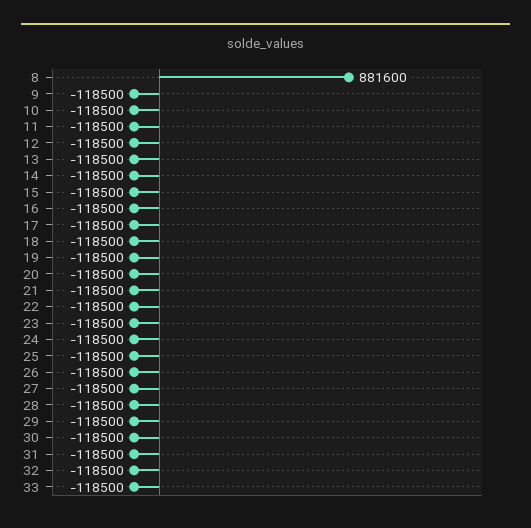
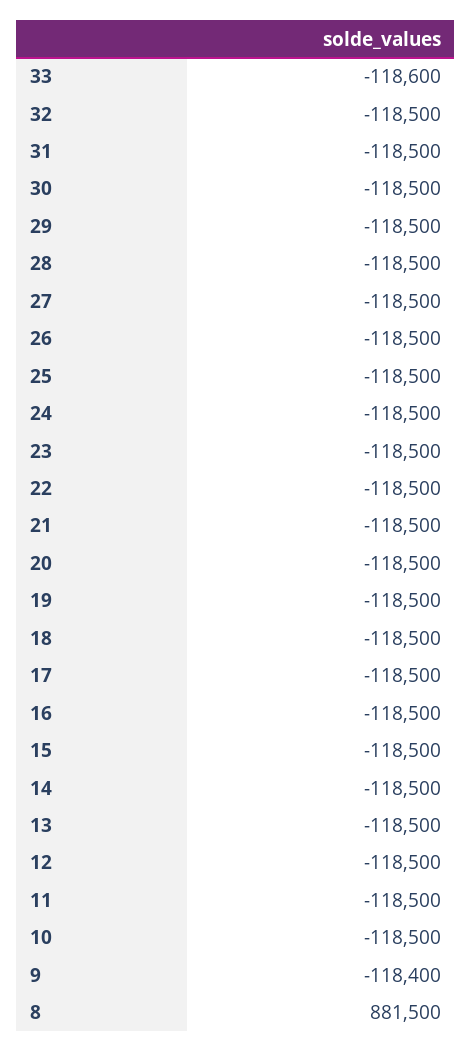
8: 881600 -> 881500
9: -118500 -> -118400
33: -118500 -> -118600

